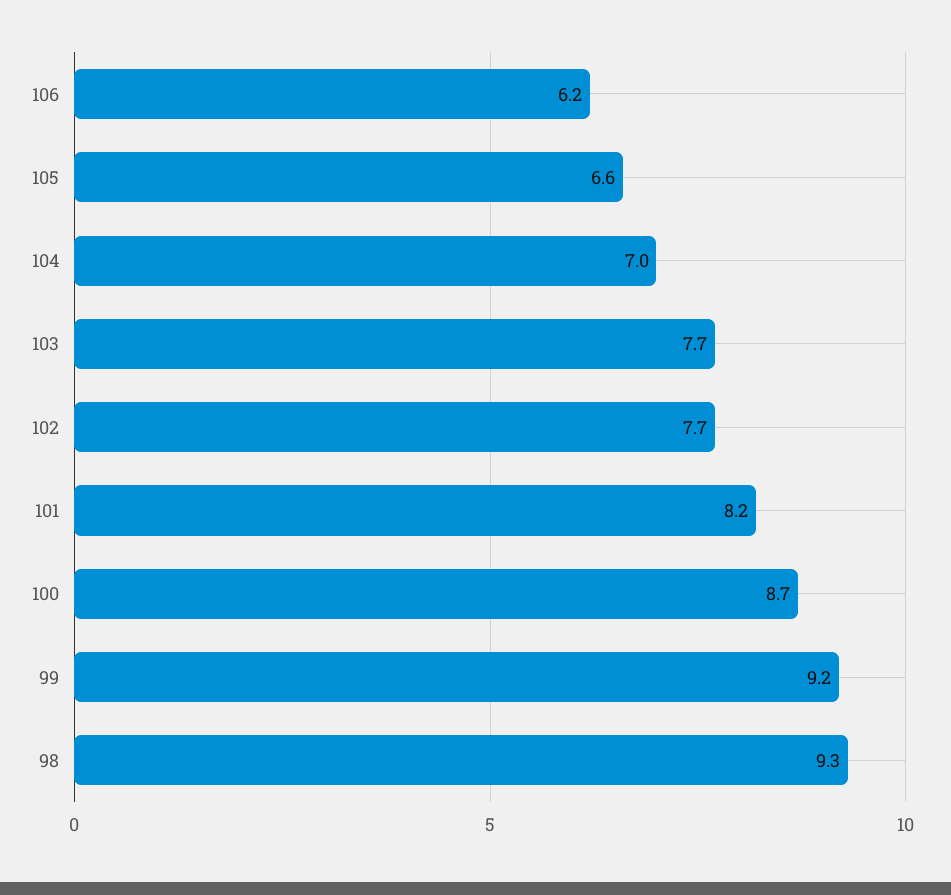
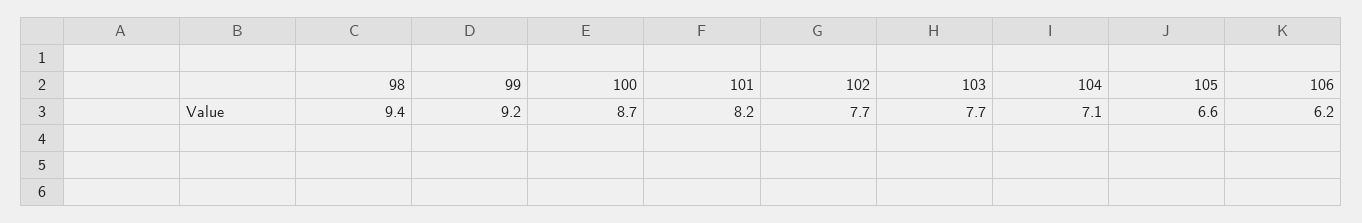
104: 7 -> 7.1
98: 9.3 -> 9.4

